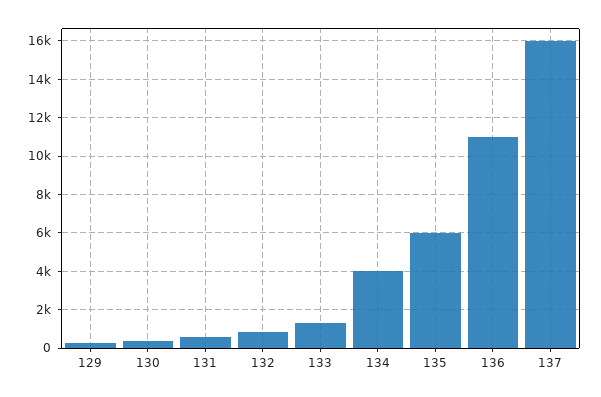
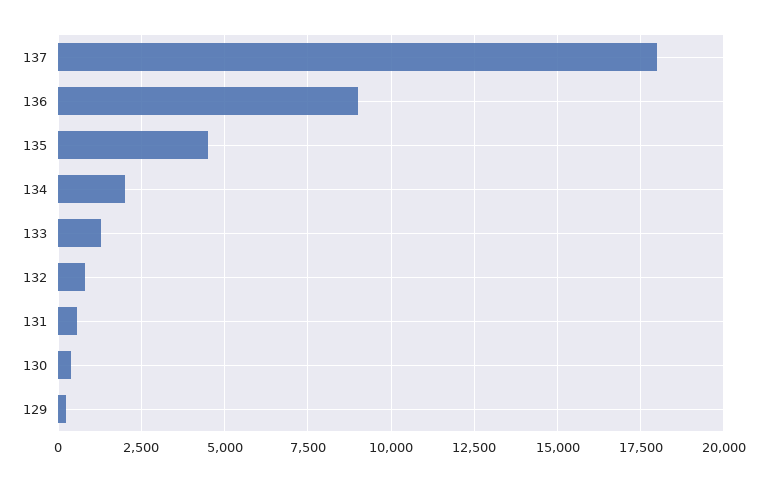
134: 4000 -> 2000
135: 6000 -> 4500
136: 11000 -> 9000
137: 16000 -> 18000

